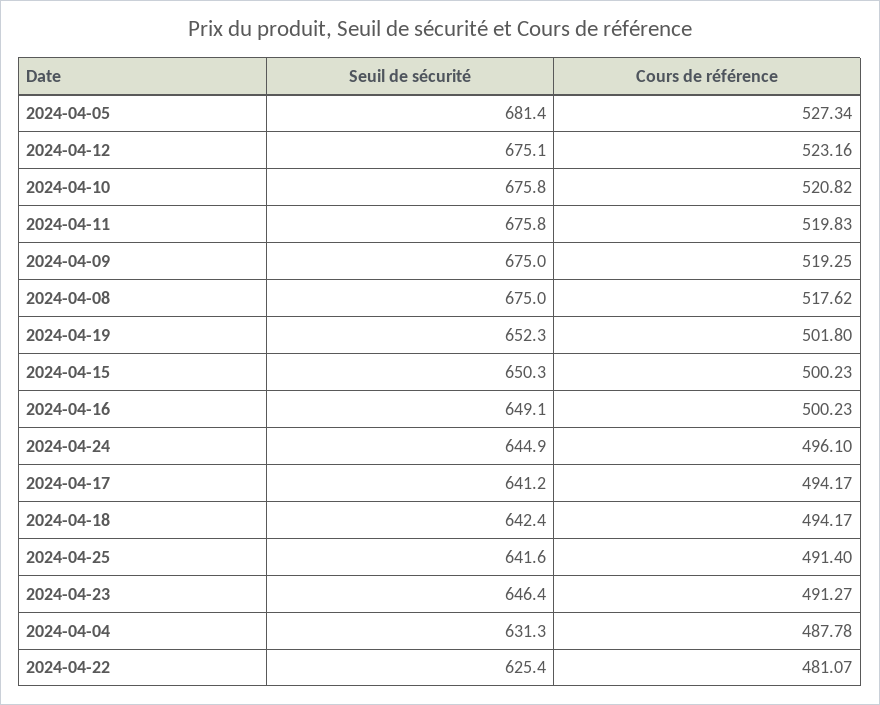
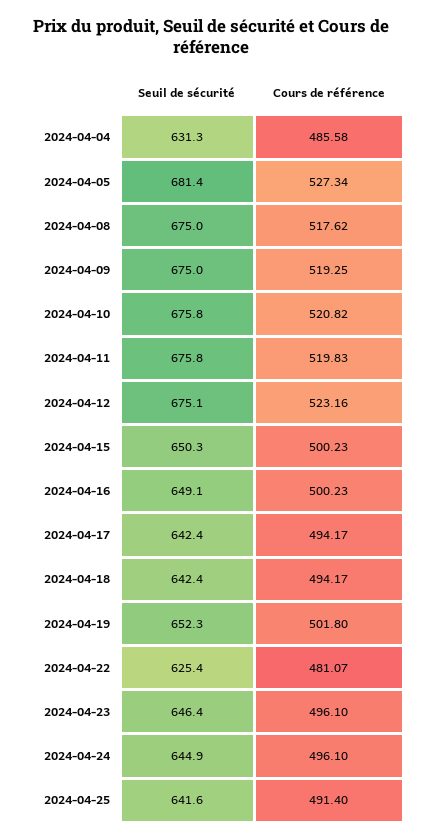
Seuil de sécurité, 2024-04-17: 641.2 -> 642.4
Cours de référence, 2024-04-23: 491.27 -> 496.1
Cours de référence, 2024-04-04: 487.78 -> 485.58

